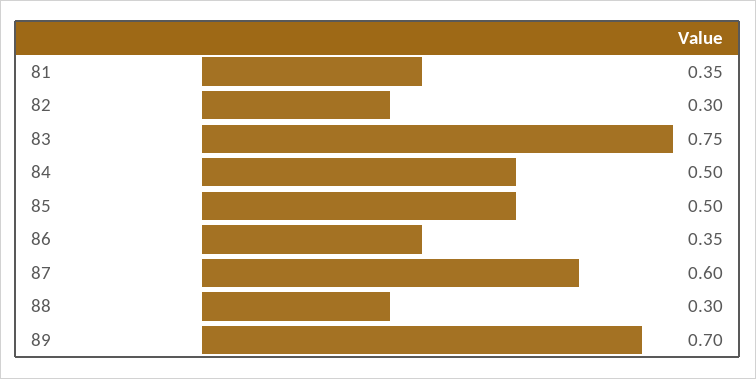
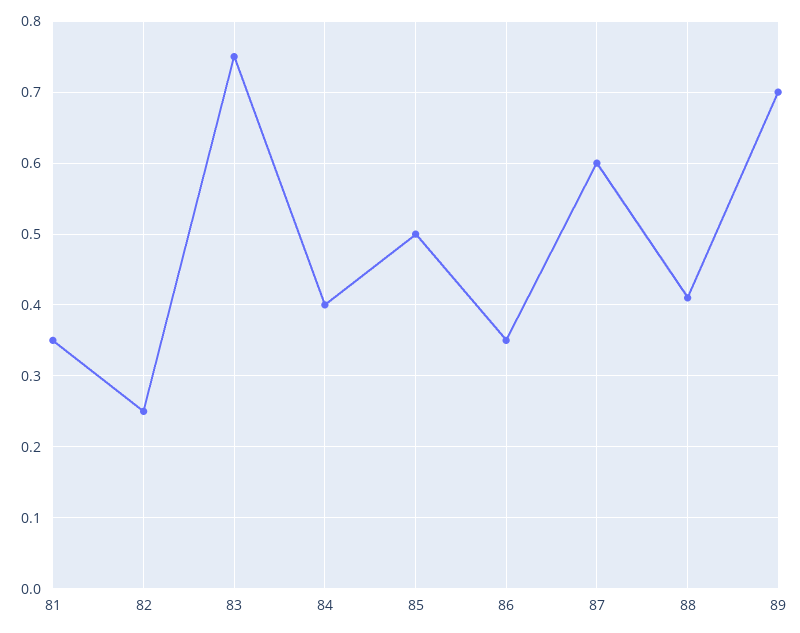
82: 0.3 -> 0.25
84: 0.5 -> 0.4
88: 0.3 -> 0.41

